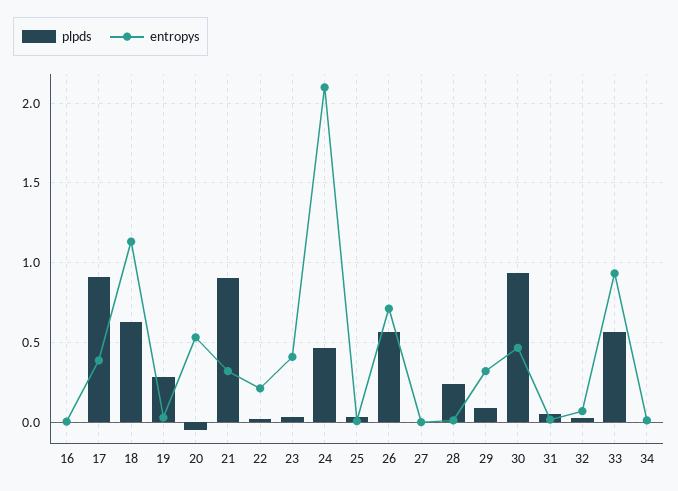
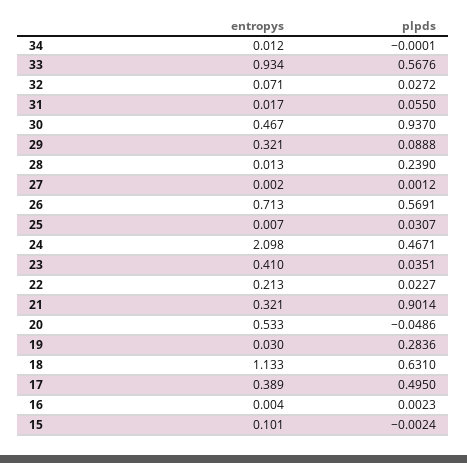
plpds, 17: 0.9 -> 0.495
entropys, 15: none -> 0.101
plpds, 15: none -> -0.0024

